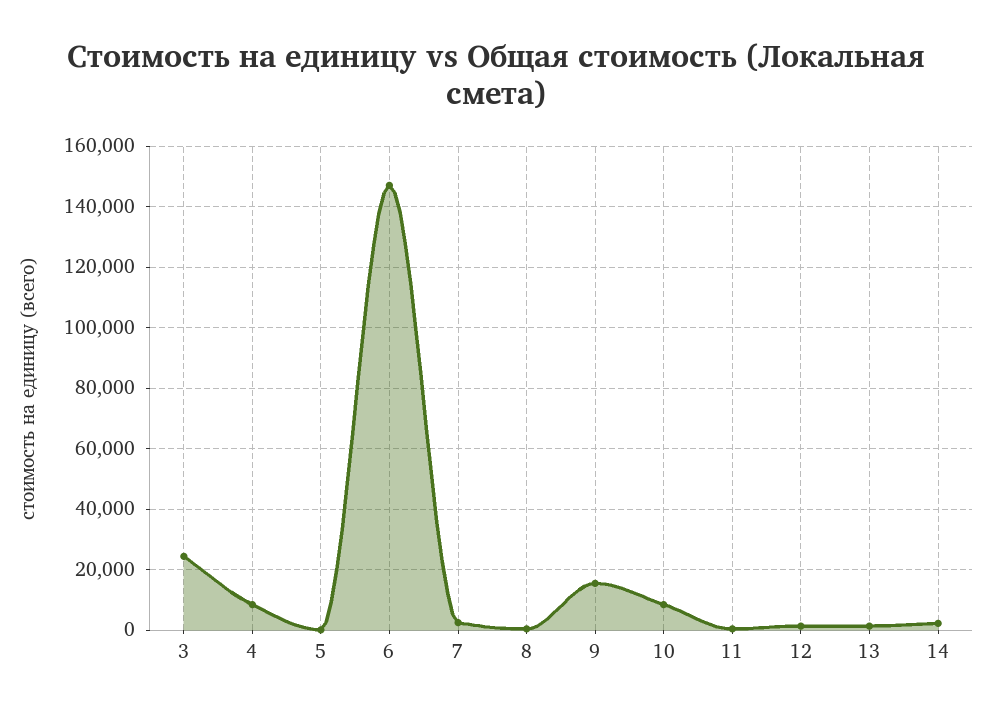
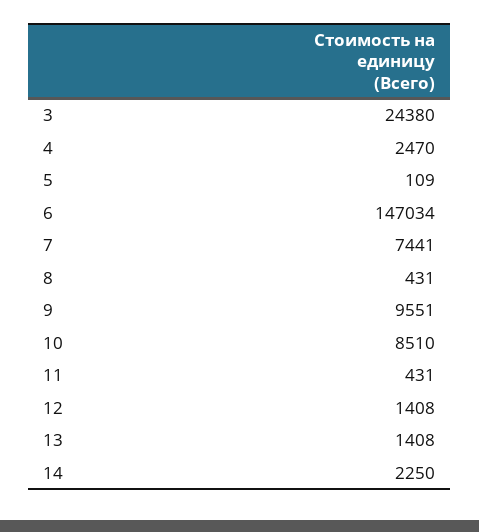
4: 8000 -> 2470
7: 2000 -> 7441
9: 16000 -> 9551

